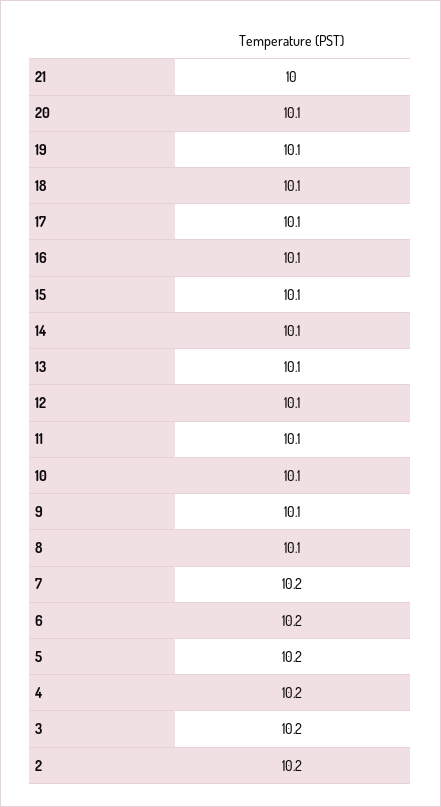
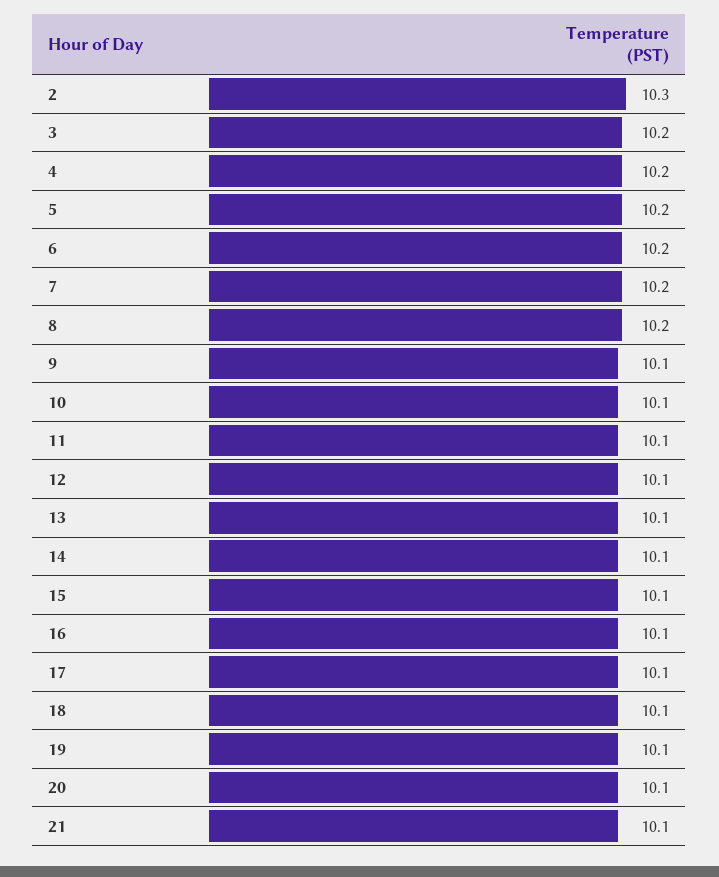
21: 10 -> 10.1
8: 10.1 -> 10.2
2: 10.2 -> 10.3

